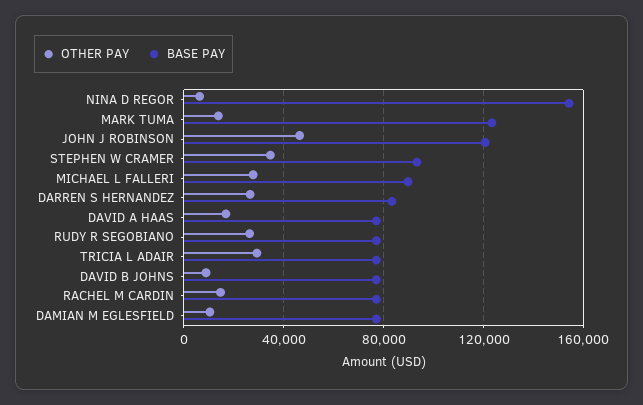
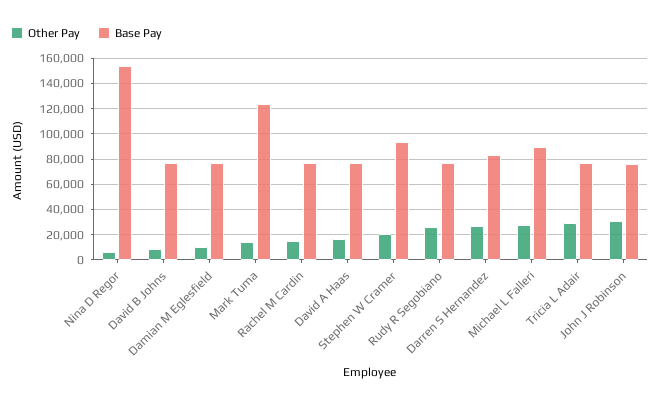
OTHER PAY, JOHN J ROBINSON: 45000 -> 30000
BASE PAY, JOHN J ROBINSON: 120000 -> 75000
OTHER PAY, STEPHEN W CRAMER: 35000 -> 20000

